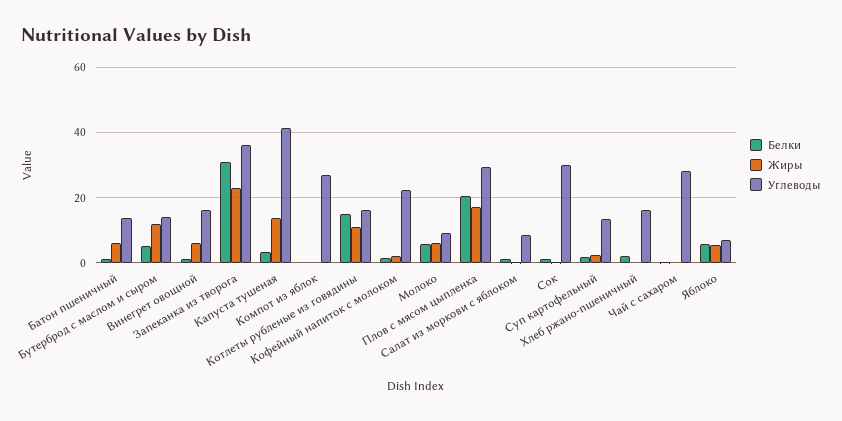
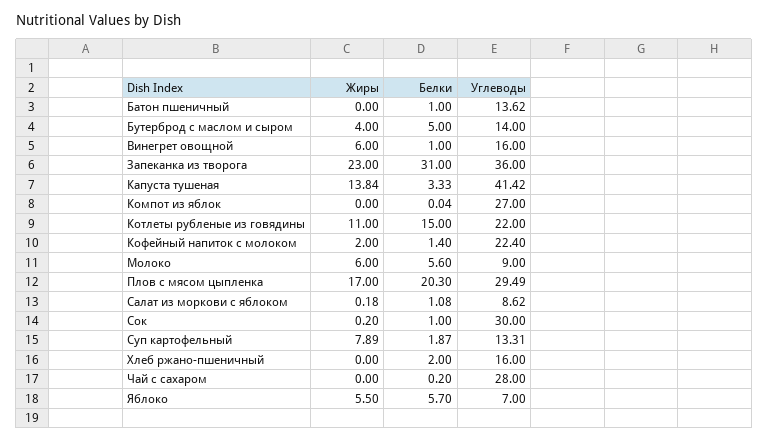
Жиры, Батон пшеничный: 6 -> 0
Жиры, Бутерброд с маслом и сыром: 12 -> 4
Углеводы, Котлеты рубленые из говядины: 16 -> 22
Жиры, Суп картофельный: 2 -> 7.89

